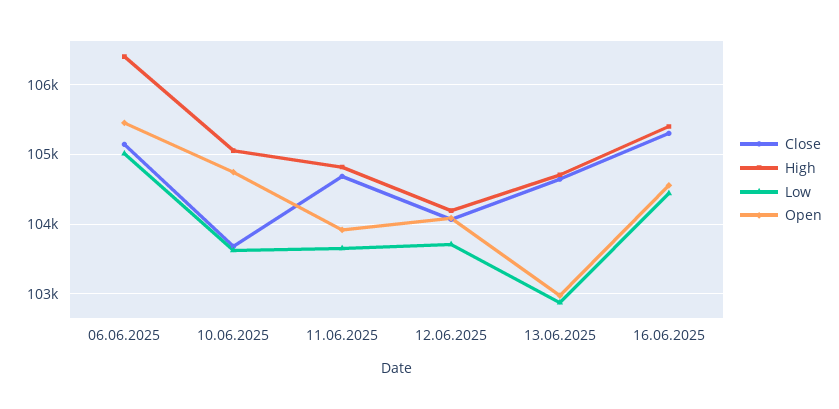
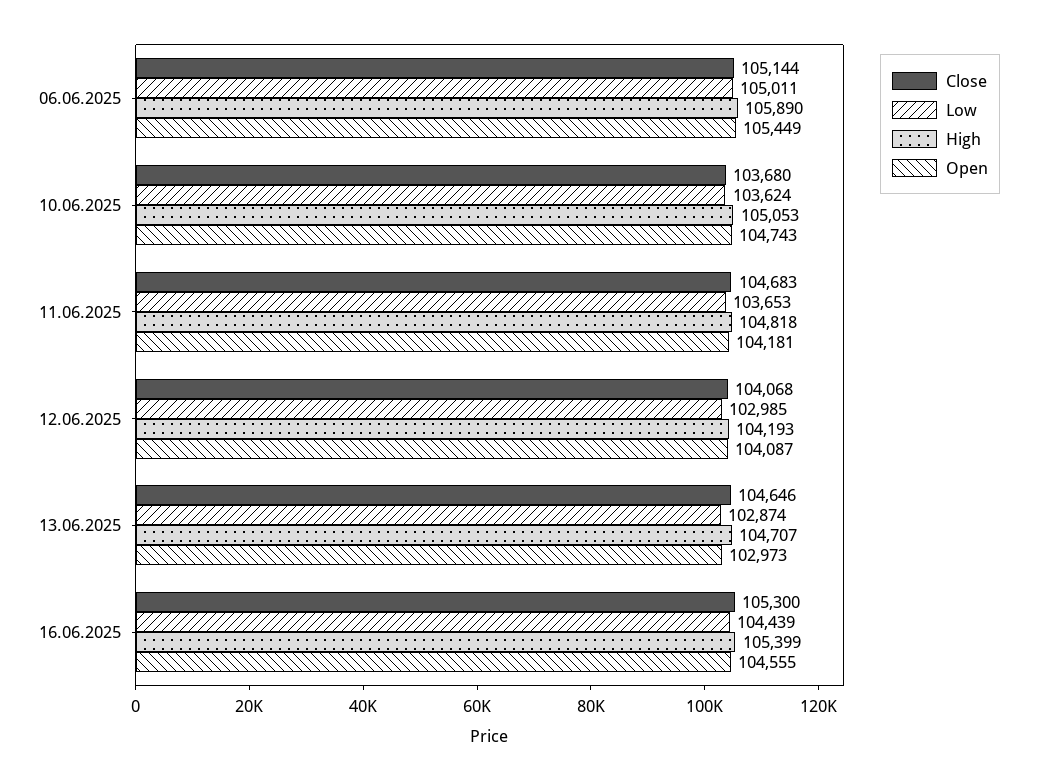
High, 06.06.2025: 106400 -> 105890
Open, 11.06.2025: 103900 -> 104181
Low, 12.06.2025: 103700 -> 102985

